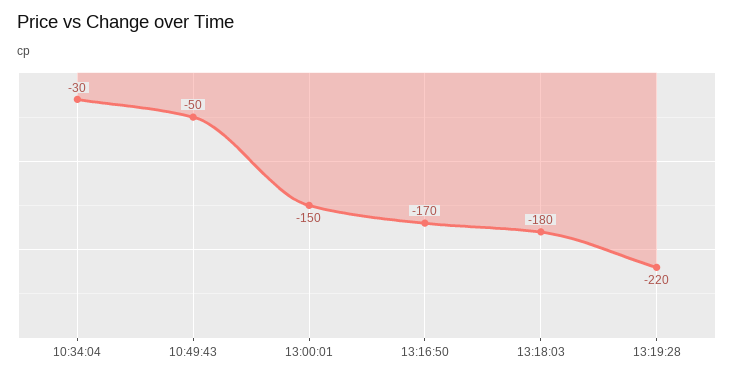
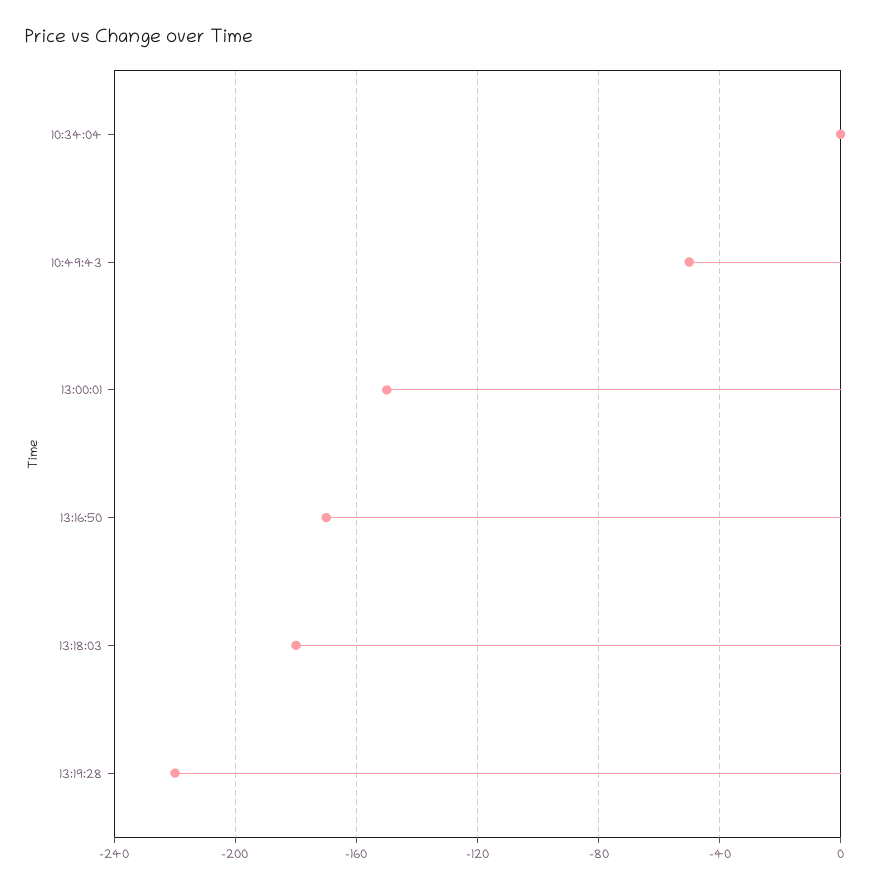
10:34:04: -30 -> 0

